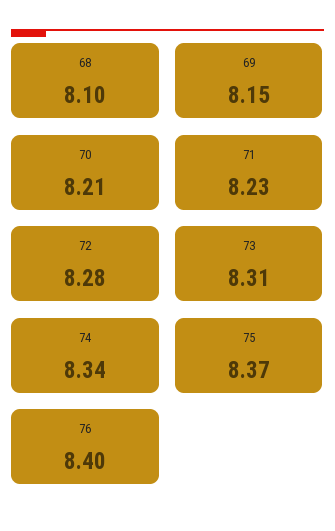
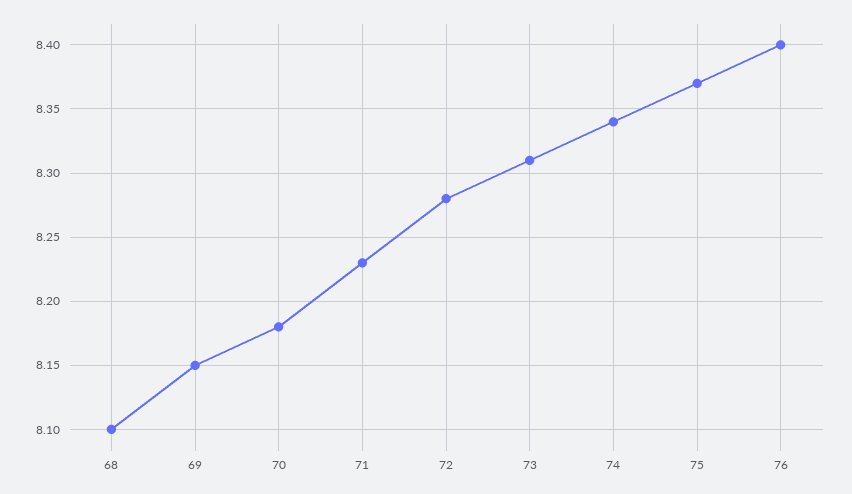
70: 8.21 -> 8.18

